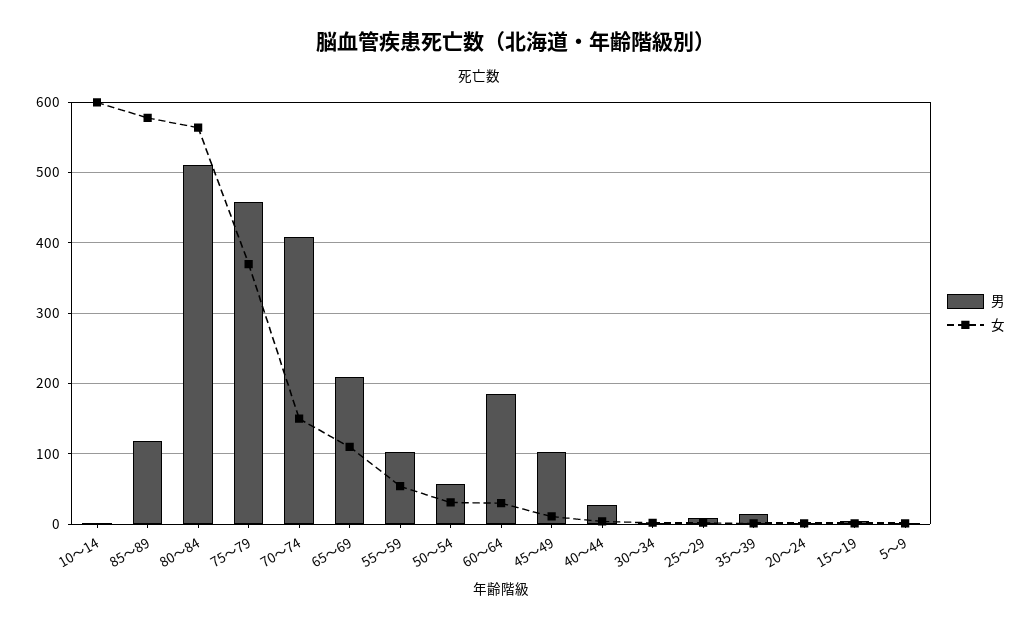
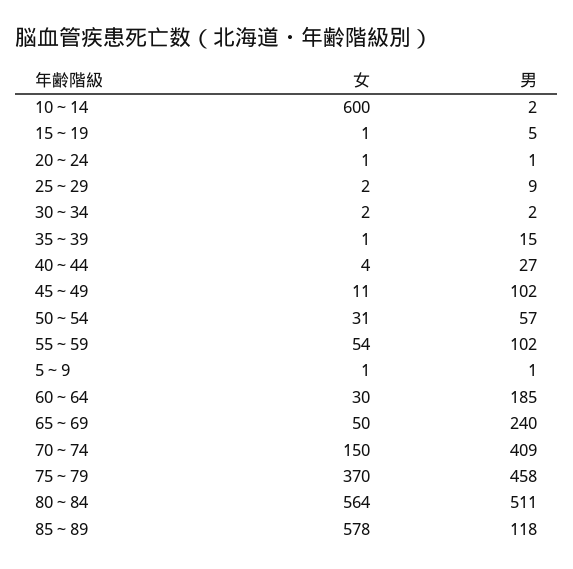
男, 65～69: 210 -> 240
女, 65～69: 110 -> 50

